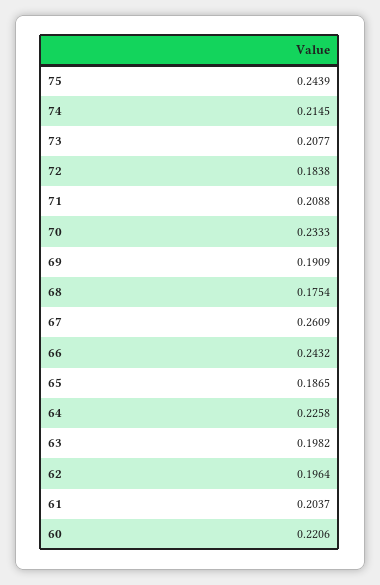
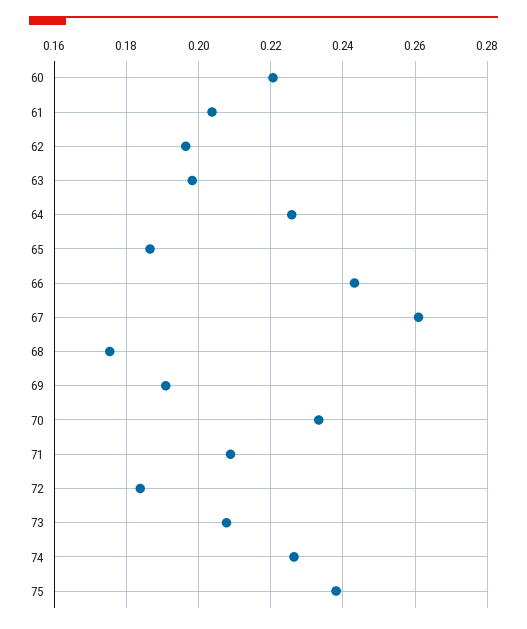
75: 0.2439 -> 0.238
74: 0.2145 -> 0.226

